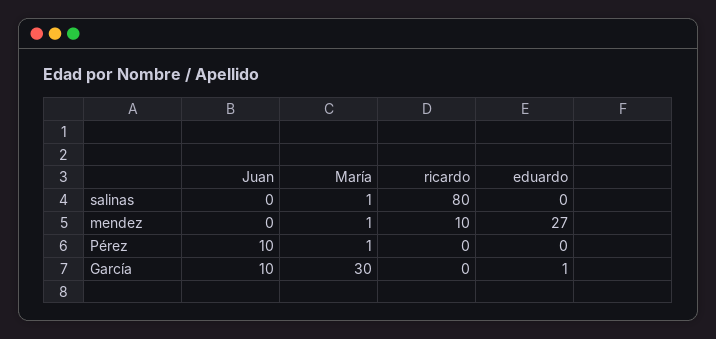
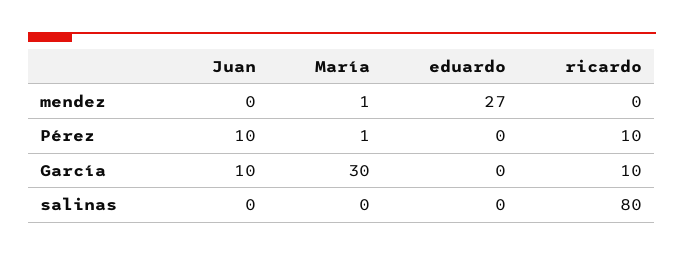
María, salinas: 1 -> 0
ricardo, mendez: 10 -> 0
ricardo, Pérez: 0 -> 10
ricardo, García: 0 -> 10
eduardo, García: 1 -> 0

